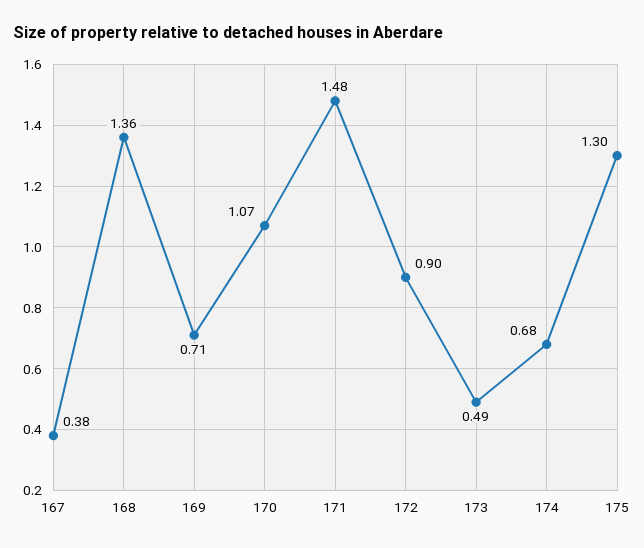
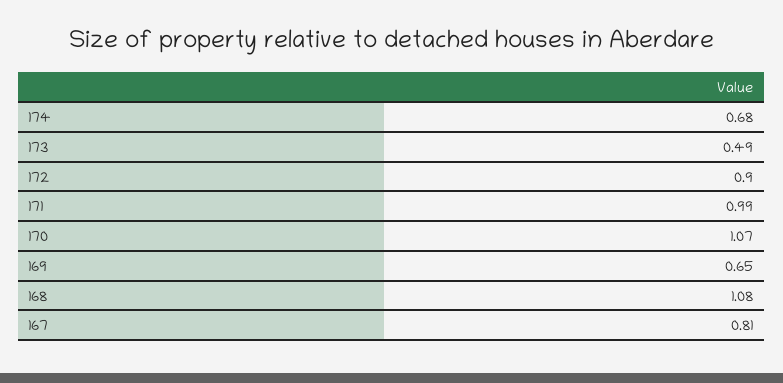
167: 0.38 -> 0.81
168: 1.36 -> 1.08
169: 0.71 -> 0.65
171: 1.48 -> 0.99
175: 1.3 -> none

